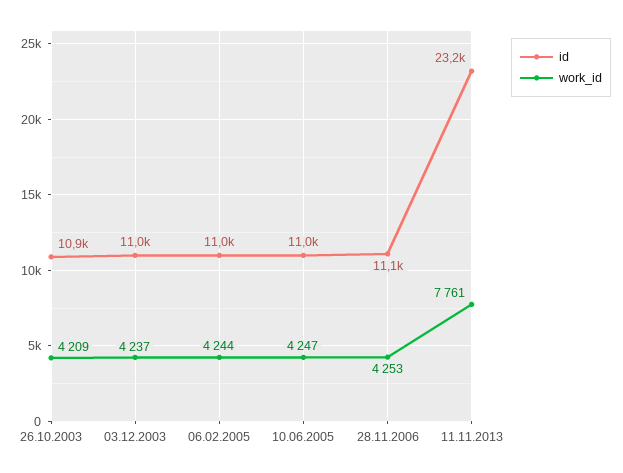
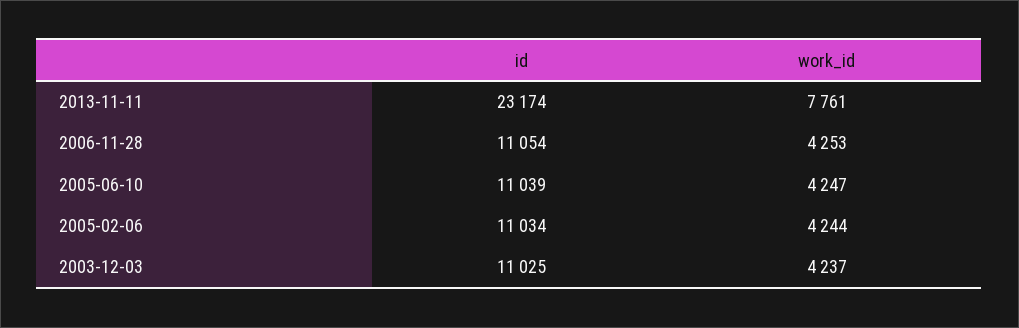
id, 26.10.2003: 10900 -> none
work_id, 26.10.2003: 4209 -> none

